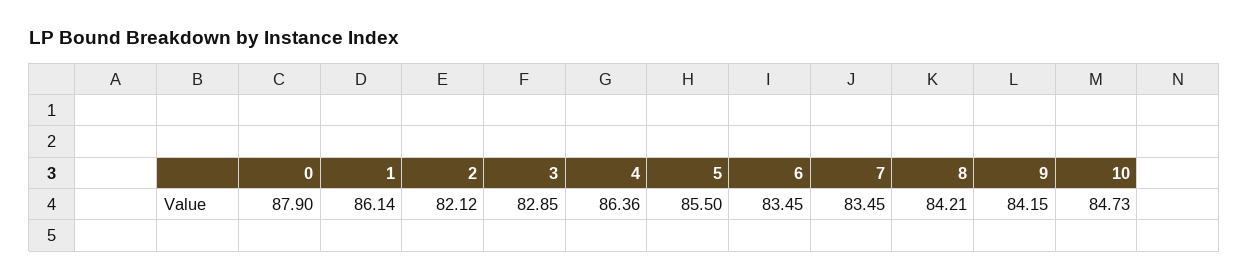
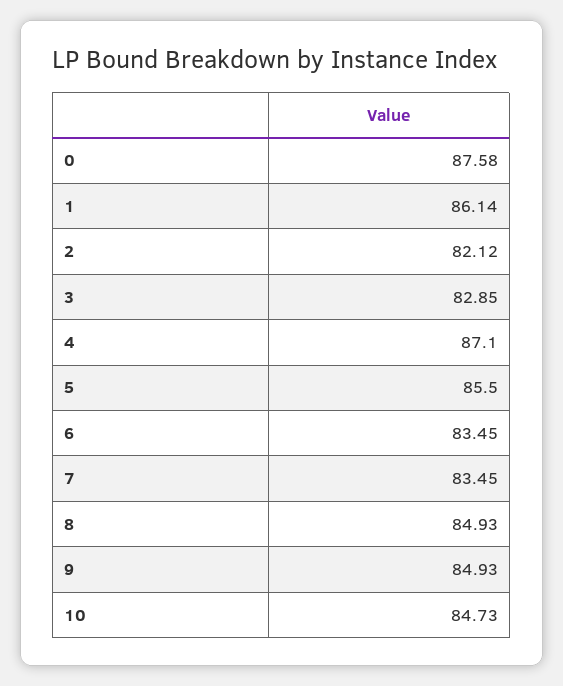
0: 87.9 -> 87.58
4: 86.36 -> 87.1
8: 84.21 -> 84.93
9: 84.15 -> 84.93

